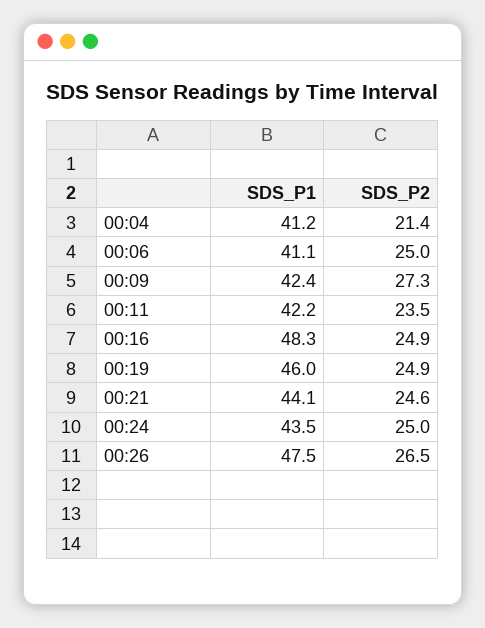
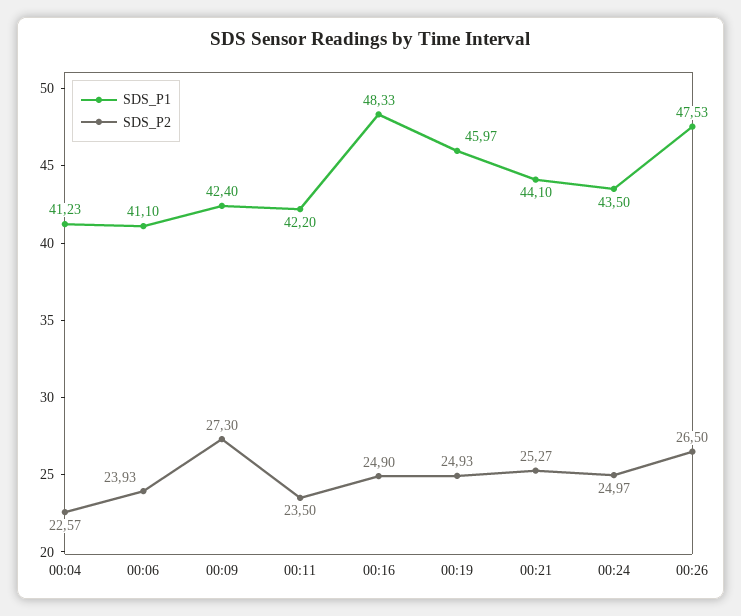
SDS_P2, 00:04: 21.4 -> 22.57
SDS_P2, 00:06: 25 -> 23.93
SDS_P2, 00:21: 24.6 -> 25.27

